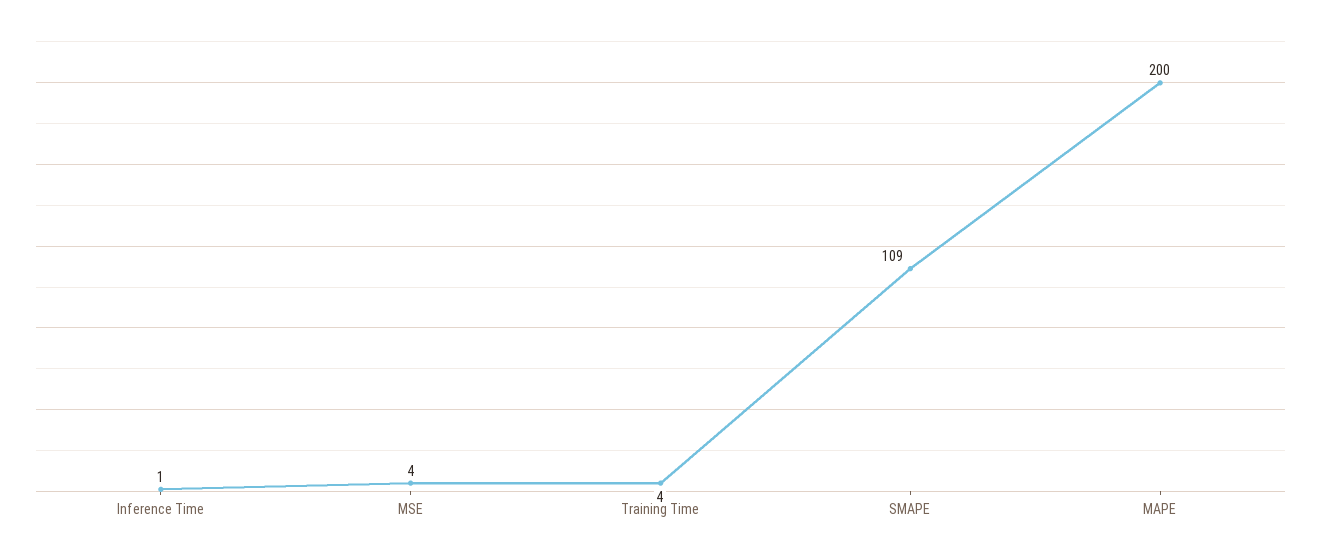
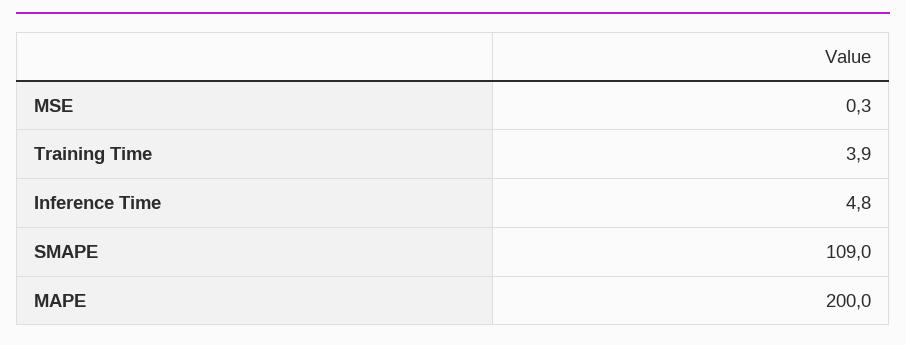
Inference Time: 1 -> 4.8
MSE: 4 -> 0.3

